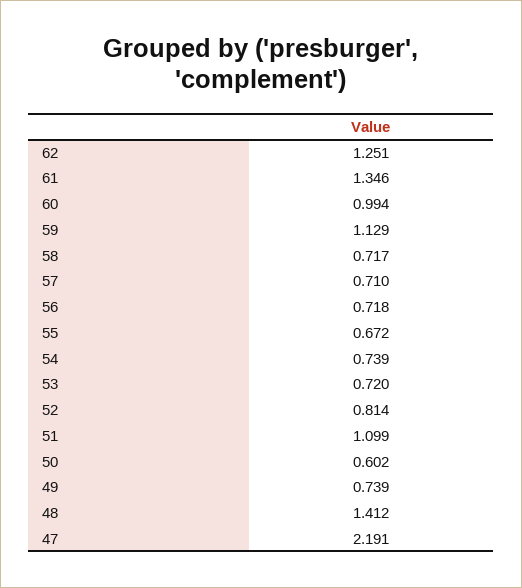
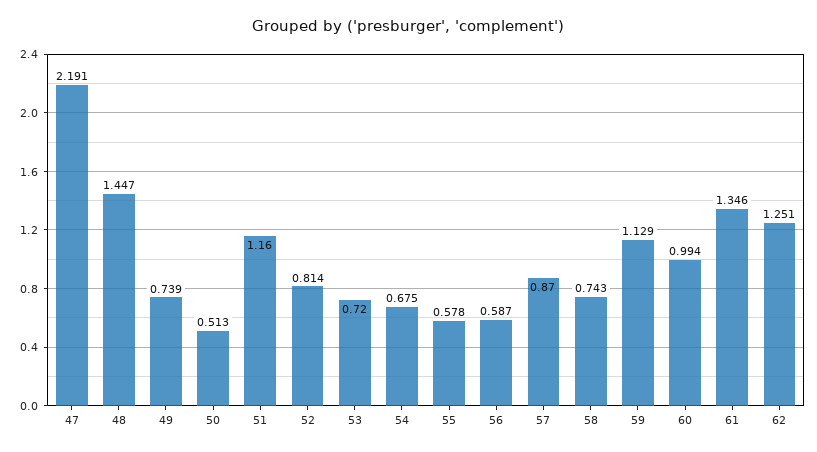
58: 0.717 -> 0.743
57: 0.71 -> 0.87
56: 0.718 -> 0.587
55: 0.672 -> 0.578
54: 0.739 -> 0.675
51: 1.099 -> 1.16
50: 0.602 -> 0.513
48: 1.412 -> 1.447

